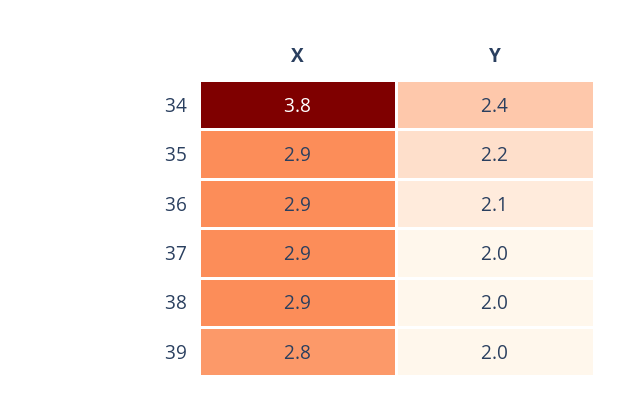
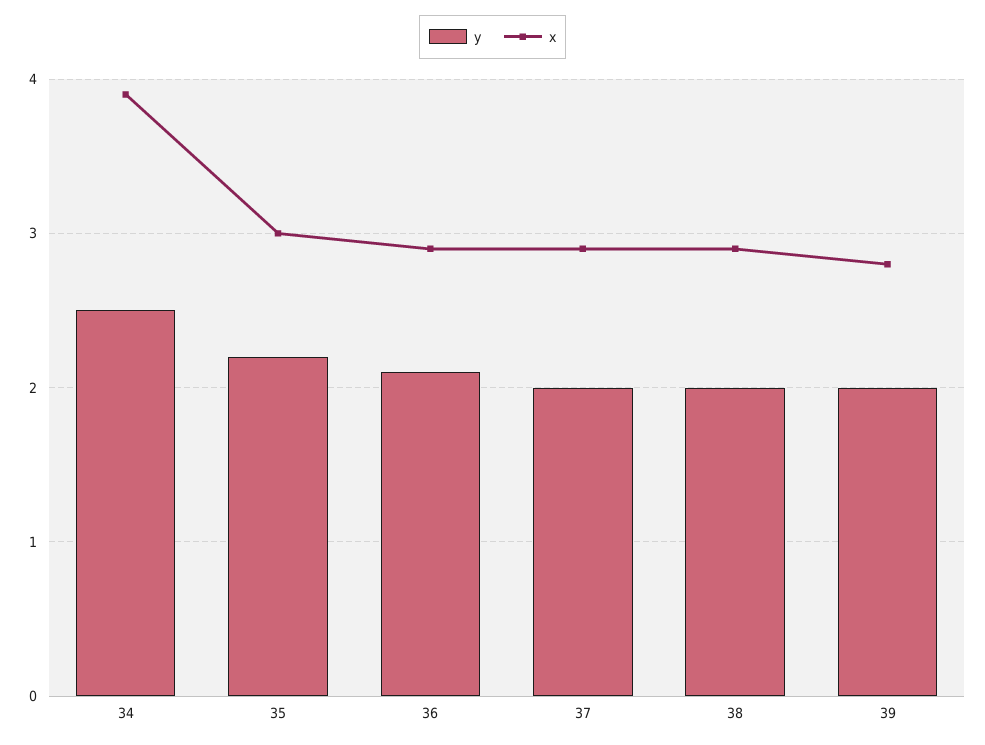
X, 34: 3.8 -> 3.9
Y, 34: 2.4 -> 2.5
X, 35: 2.9 -> 3

